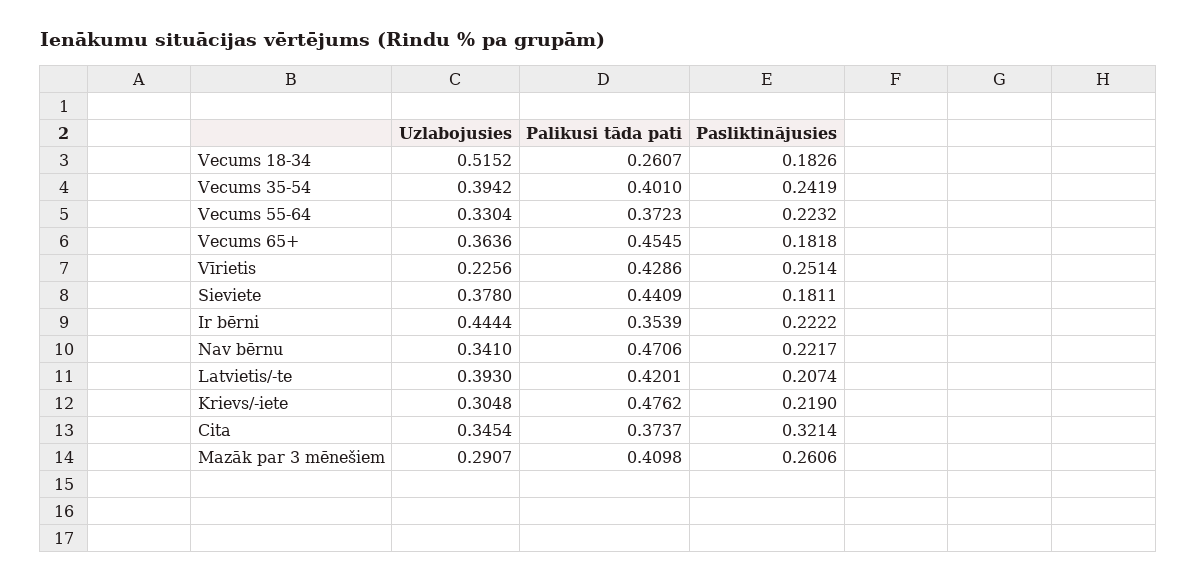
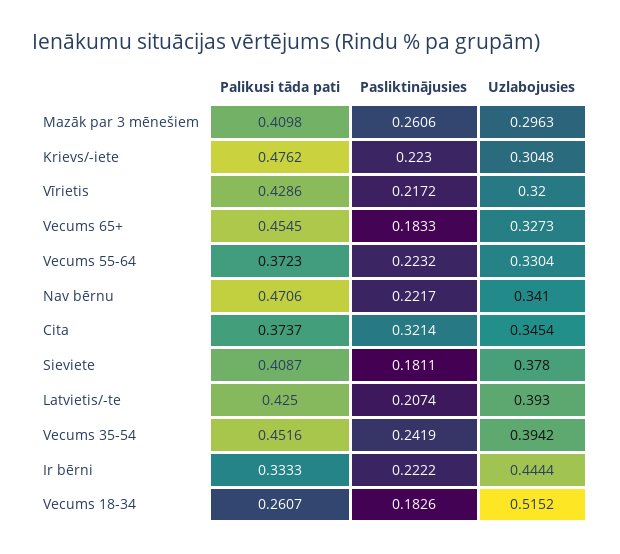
Palikusi tāda pati, Vecums 35-54: 0.401 -> 0.4516
Uzlabojusies, Vecums 65+: 0.3636 -> 0.3273
Pasliktinājusies, Vecums 65+: 0.1818 -> 0.1833
Uzlabojusies, Vīrietis: 0.2256 -> 0.32
Pasliktinājusies, Vīrietis: 0.2514 -> 0.2172
Palikusi tāda pati, Sieviete: 0.4409 -> 0.4087
Palikusi tāda pati, Ir bērni: 0.3539 -> 0.3333
Palikusi tāda pati, Latvietis/-te: 0.4201 -> 0.425
Pasliktinājusies, Krievs/-iete: 0.219 -> 0.223
Uzlabojusies, Mazāk par 3 mēnešiem: 0.2907 -> 0.2963

